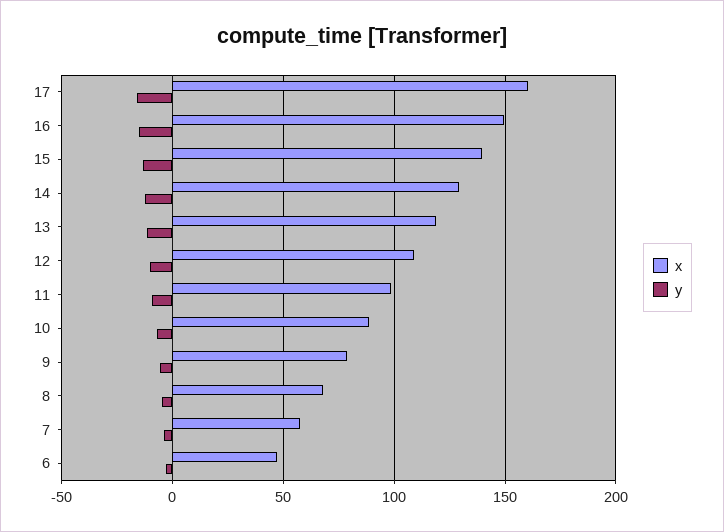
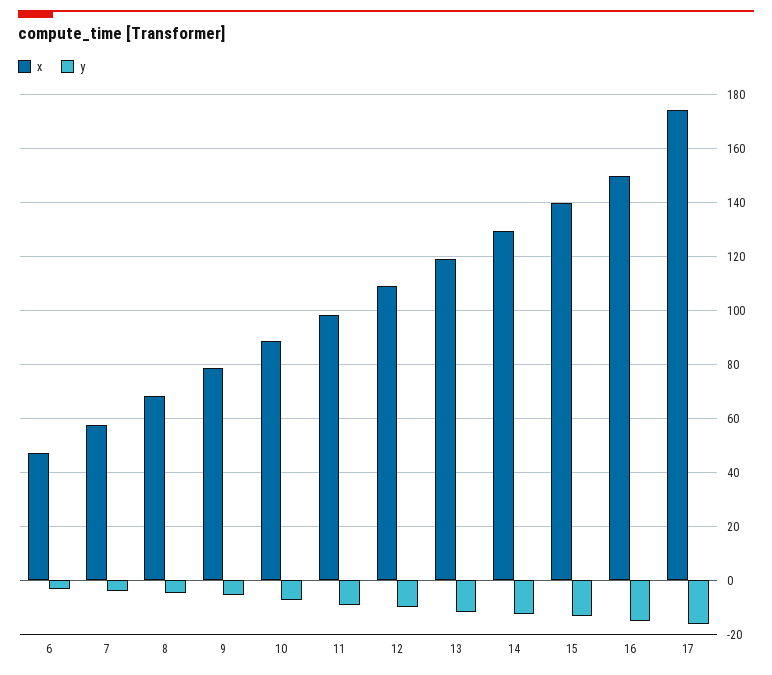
x, 17: 160 -> 175

